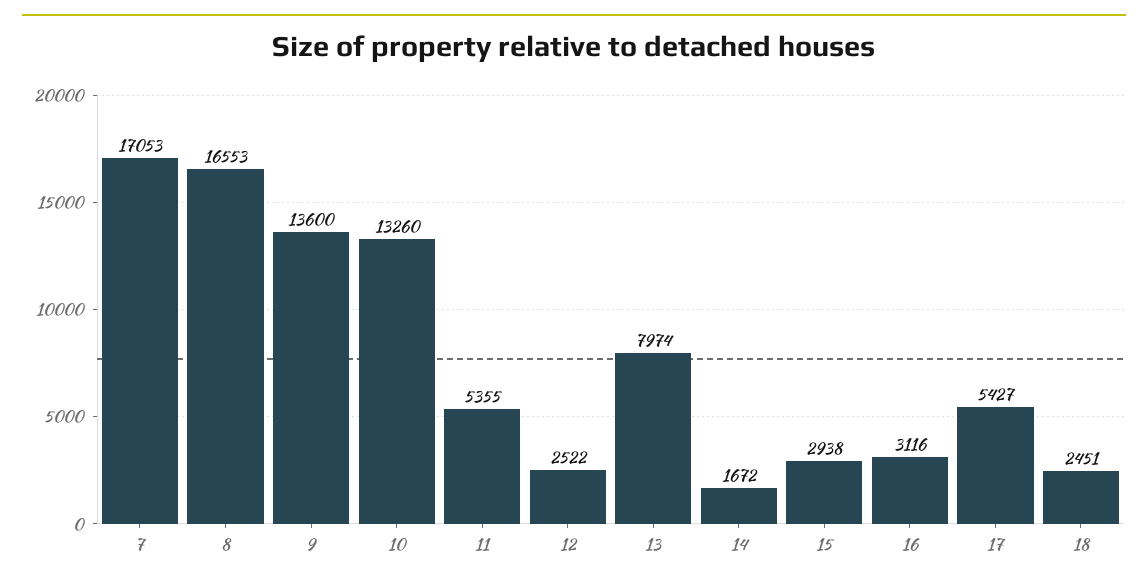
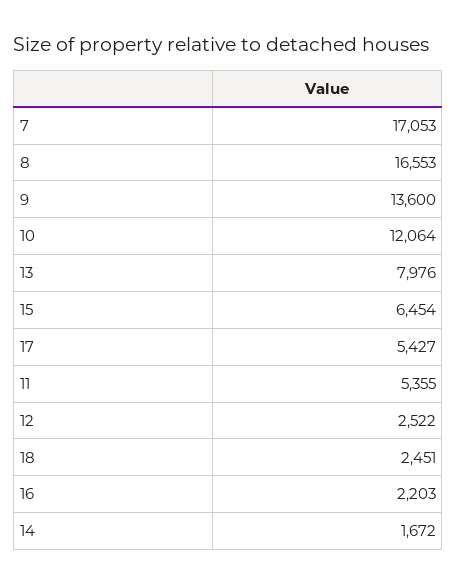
10: 13260 -> 12064
13: 7974 -> 7976
15: 2938 -> 6454
16: 3116 -> 2203

